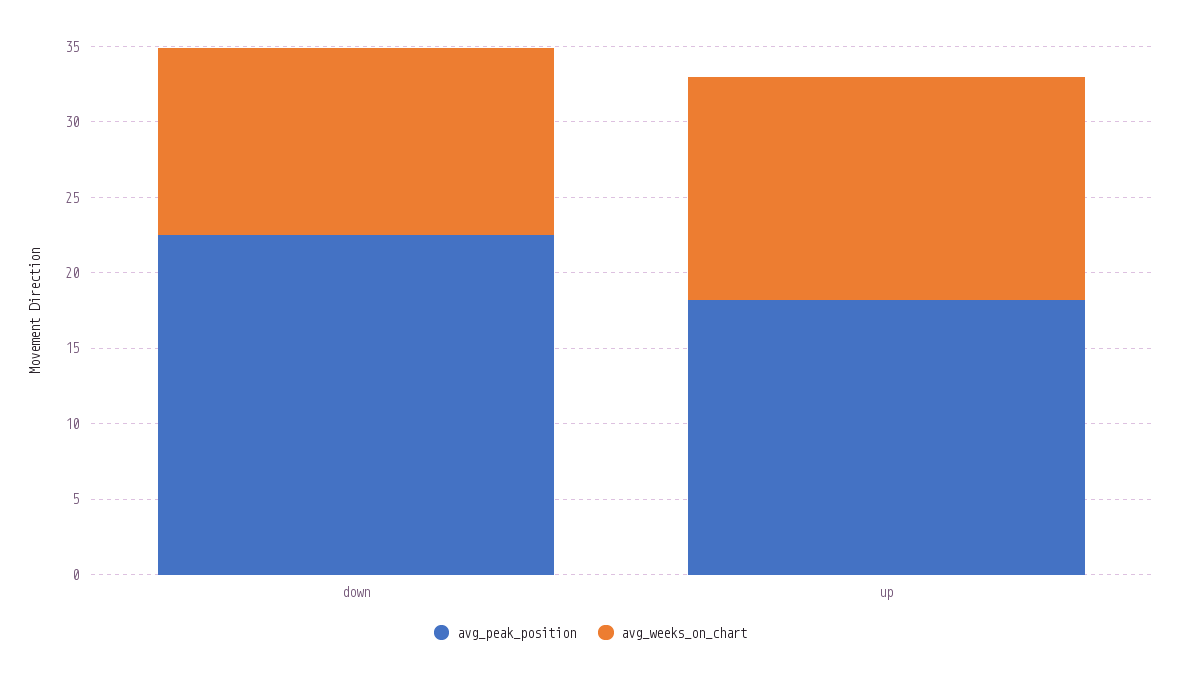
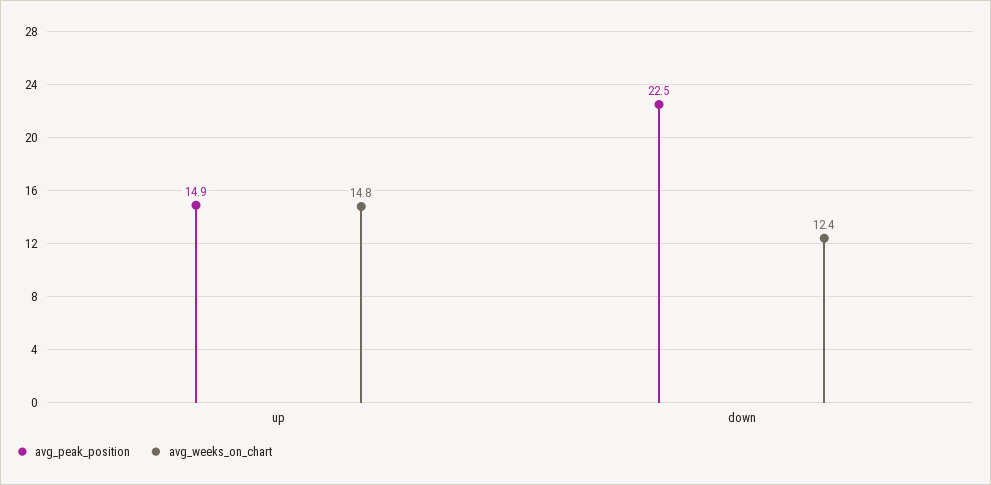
avg_peak_position, up: 18 -> 14.9

